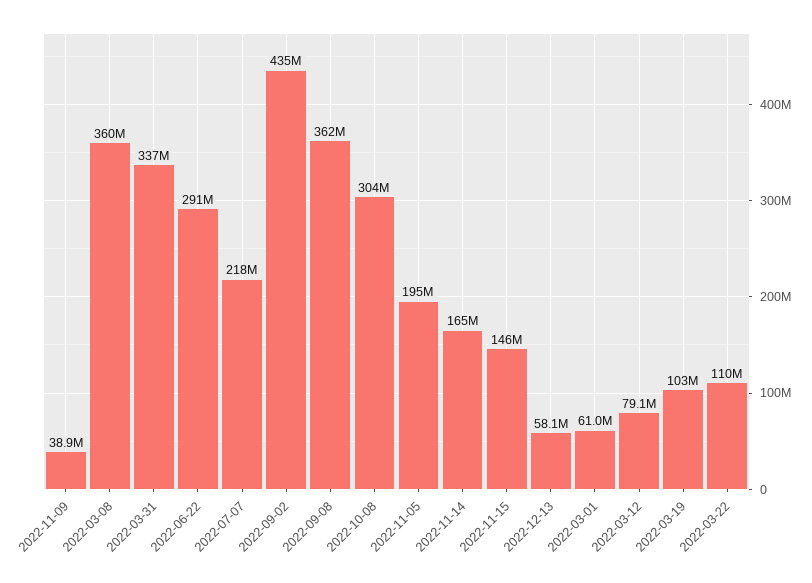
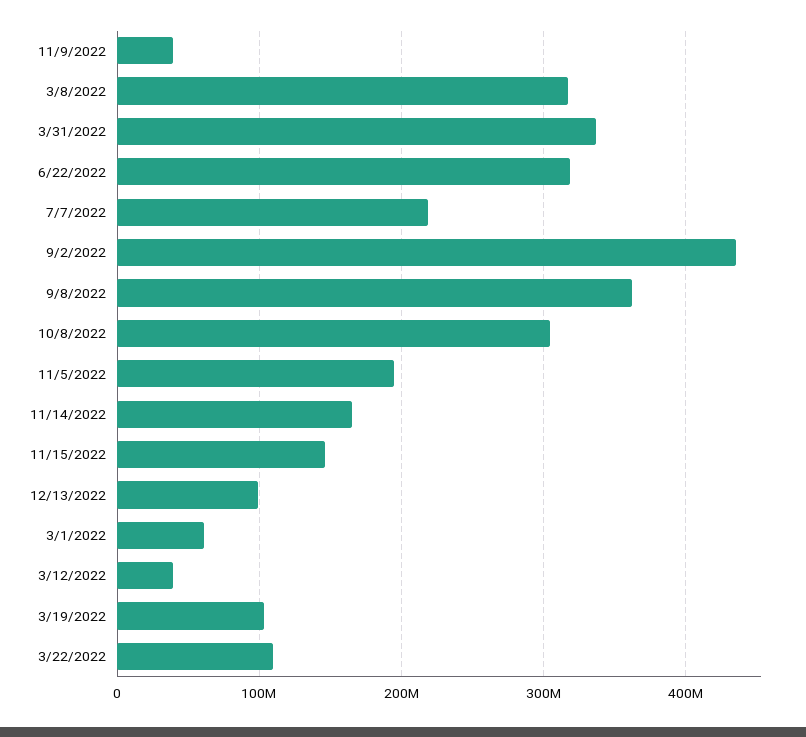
2022-03-08: 360000000 -> 320000000
2022-06-22: 291000000 -> 320000000
2022-12-13: 58100000 -> 100000000
2022-03-12: 79100000 -> 40000000

